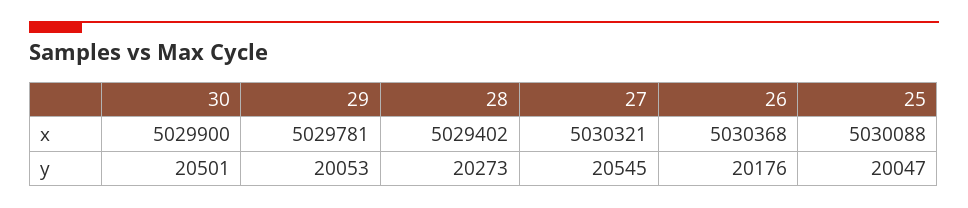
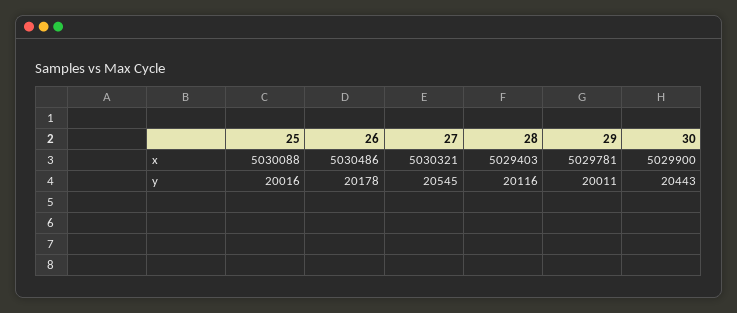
28, x: 5029402 -> 5029403
26, x: 5030368 -> 5030486
30, y: 20501 -> 20443
29, y: 20053 -> 20011
28, y: 20273 -> 20116
26, y: 20176 -> 20178
25, y: 20047 -> 20016

